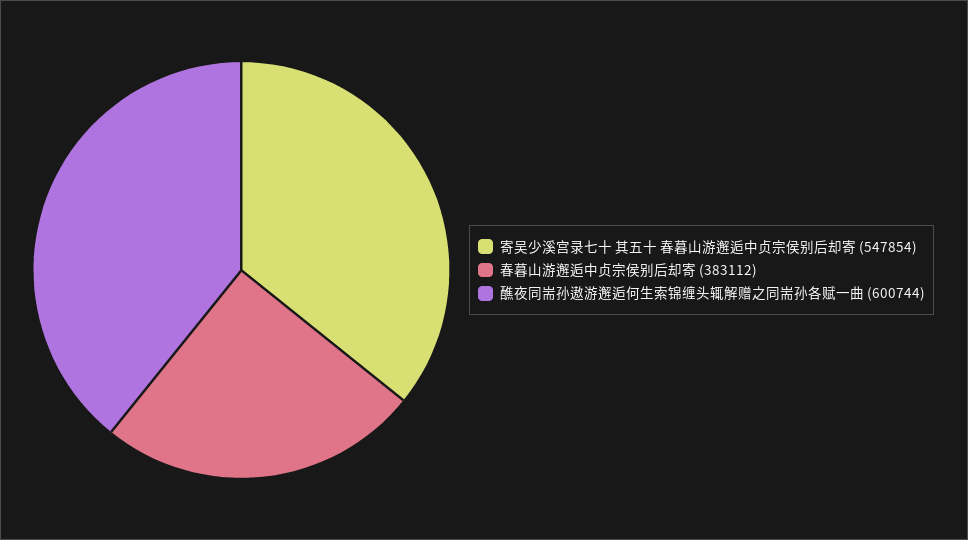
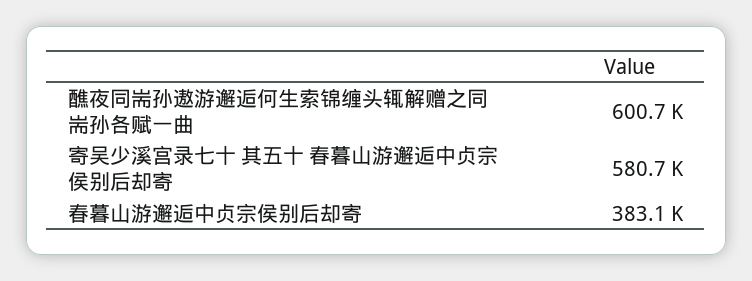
寄吴少溪宫录七十 其五十 春暮山游邂逅中贞宗侯别后却寄: 547854 -> 580700

